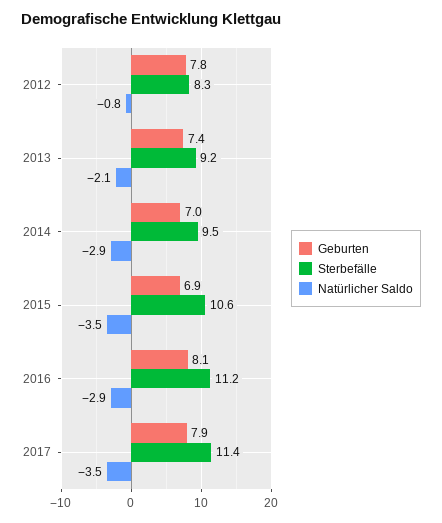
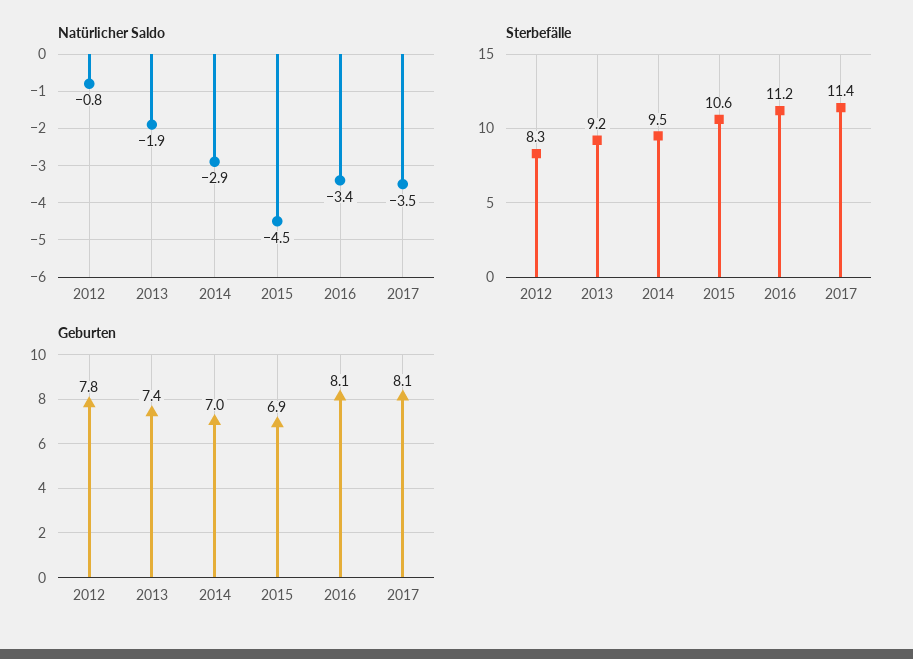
Natürlicher Saldo, 2013: -2.1 -> -1.9
Natürlicher Saldo, 2015: -3.5 -> -4.5
Natürlicher Saldo, 2016: -2.9 -> -3.4
Geburten, 2017: 7.9 -> 8.1

